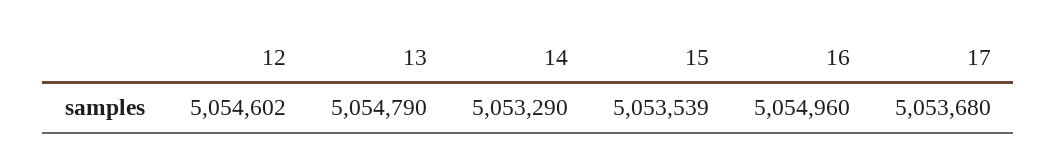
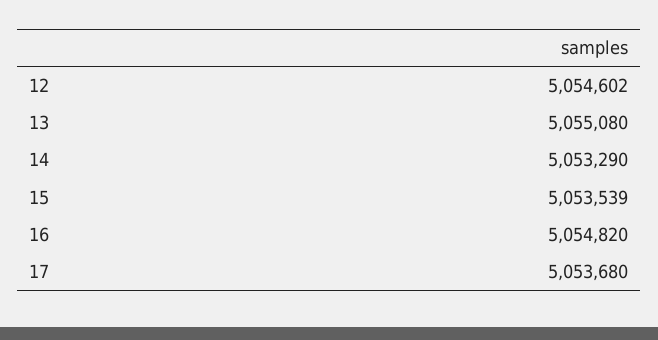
13: 5054790 -> 5055080
16: 5054960 -> 5054820

